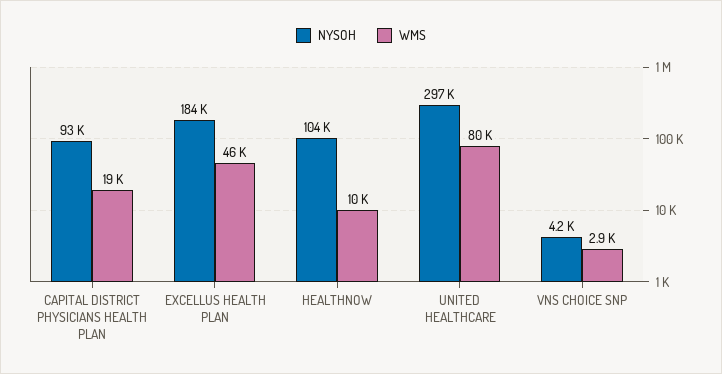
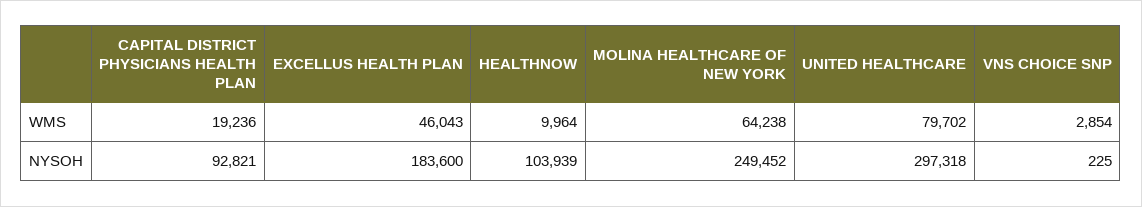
NYSOH, VNS CHOICE SNP: 4200 -> 225
WMS, MOLINA HEALTHCARE OF NEW YORK: none -> 64238
NYSOH, MOLINA HEALTHCARE OF NEW YORK: none -> 249452

